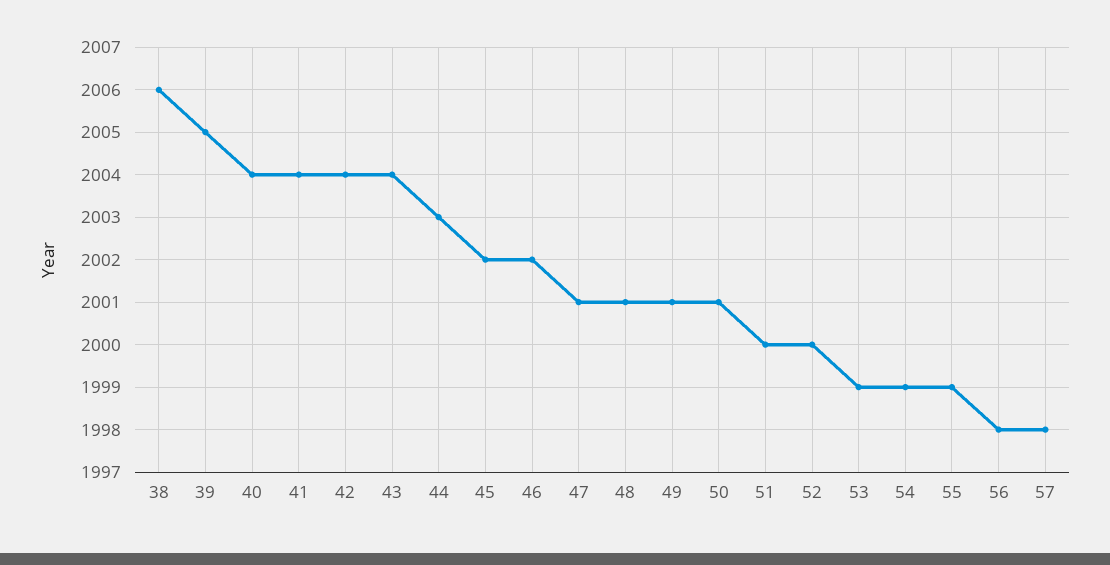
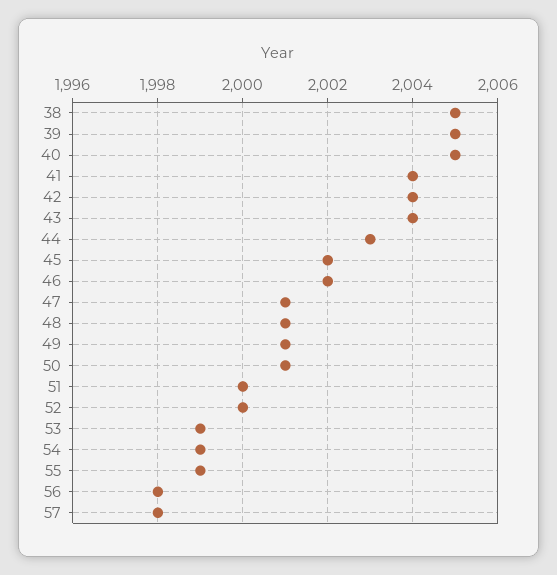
38: 2006 -> 2005
40: 2004 -> 2005

